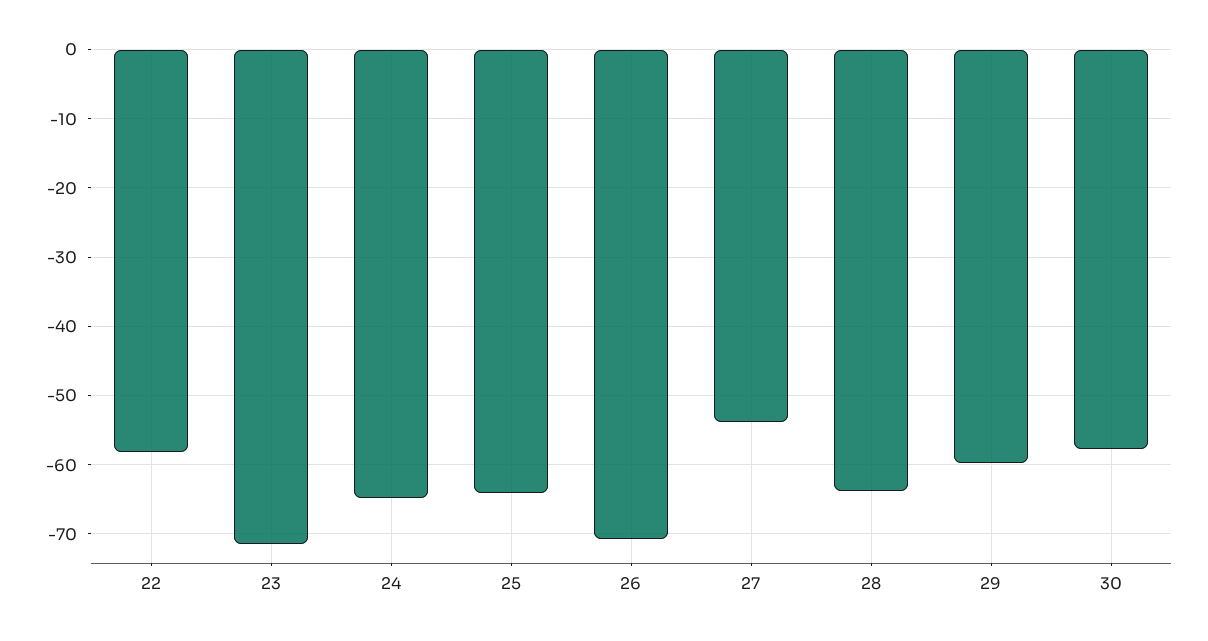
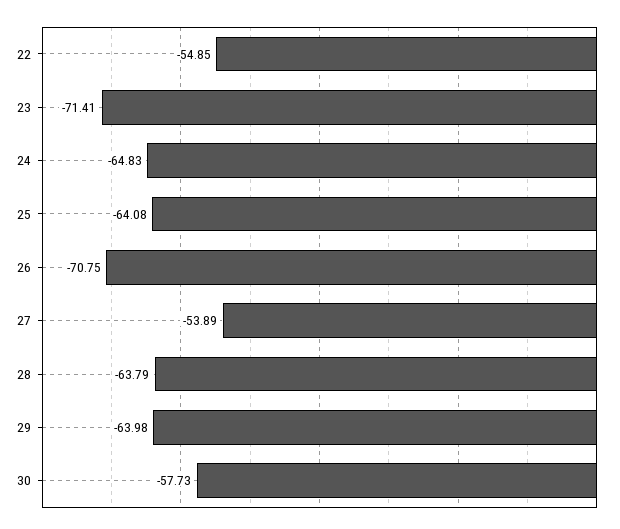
22: -58 -> -54.85
29: -60 -> -63.98

